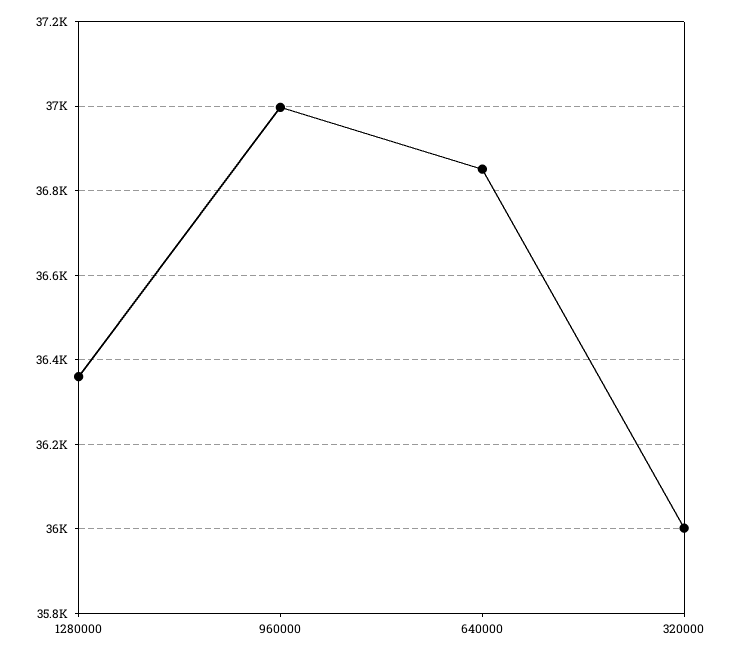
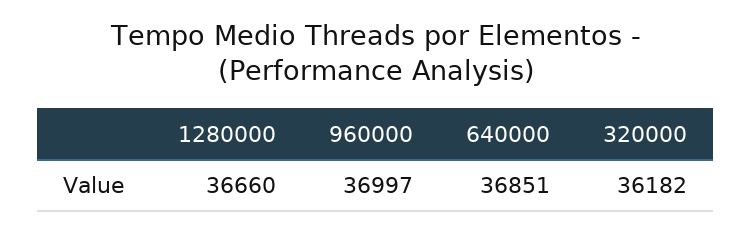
1280000: 36360 -> 36660
320000: 36000 -> 36182

